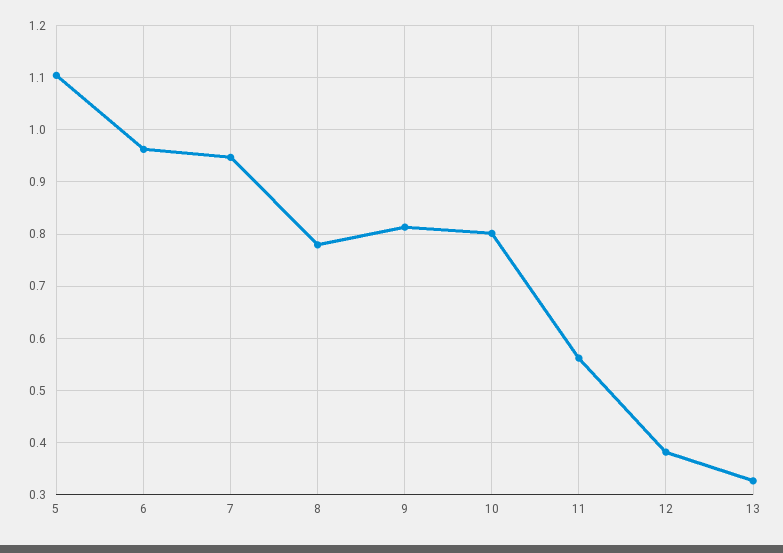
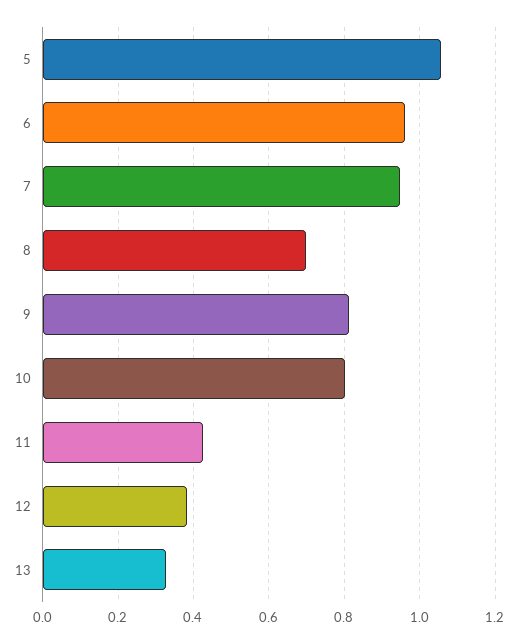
5: 1.1 -> 1.06
8: 0.78 -> 0.7
11: 0.56 -> 0.42

